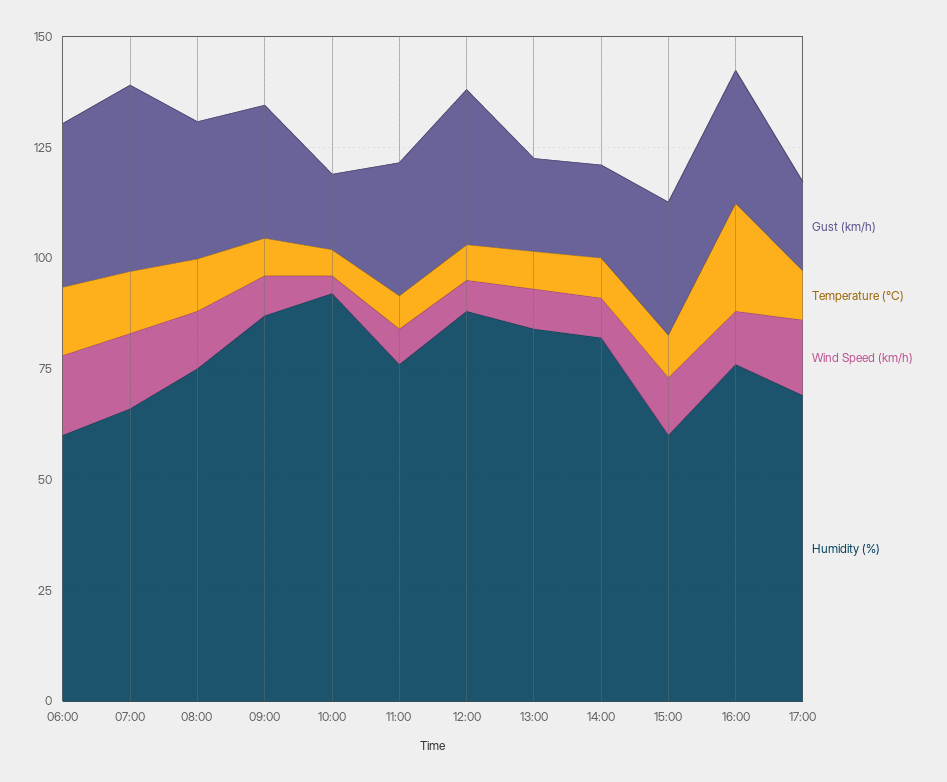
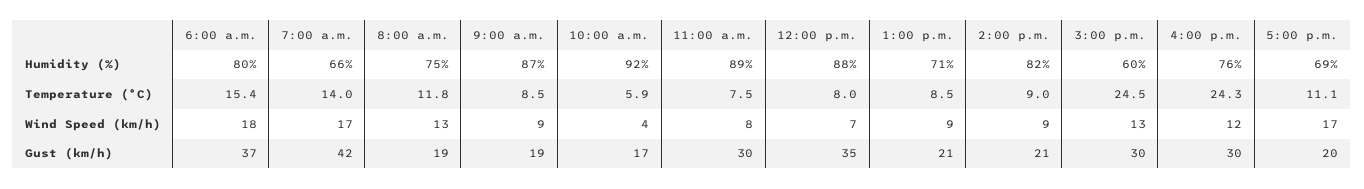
Humidity (%), 06:00: 60 -> 80
Gust (km/h), 08:00: 30 -> 19
Gust (km/h), 09:00: 30 -> 19
Humidity (%), 11:00: 75 -> 89
Humidity (%), 13:00: 85 -> 71
Temperature (°C), 15:00: 10 -> 24.5

